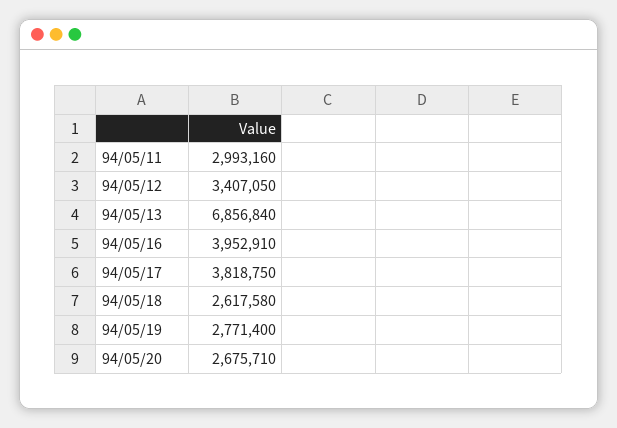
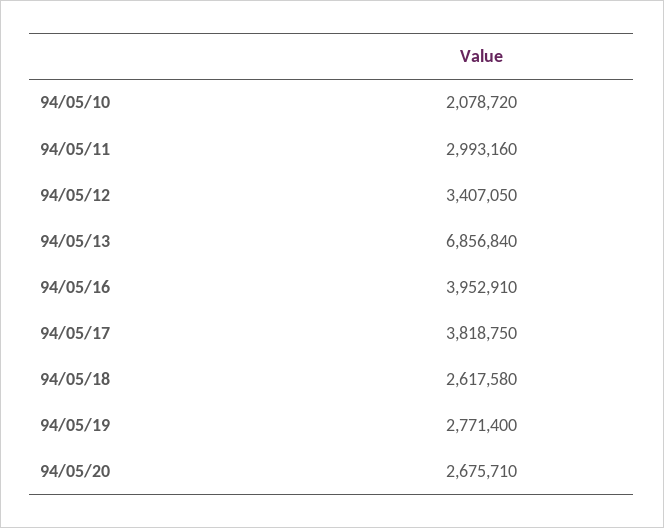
94/05/10: none -> 2078720

